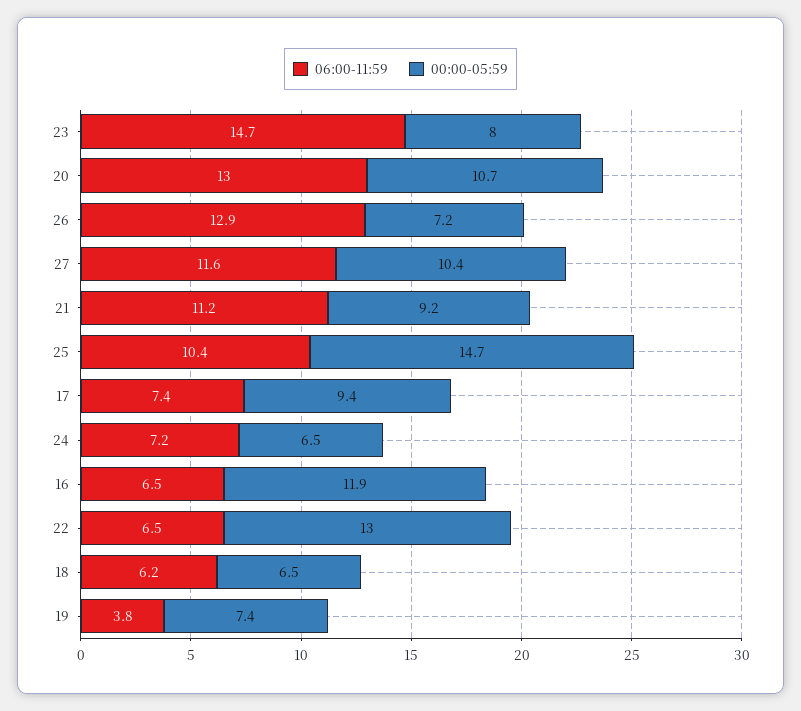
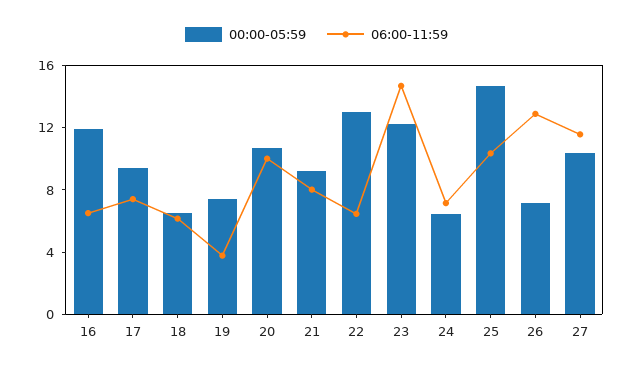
00:00-05:59, 23: 8 -> 12
06:00-11:59, 20: 13 -> 10
06:00-11:59, 21: 11.2 -> 8

